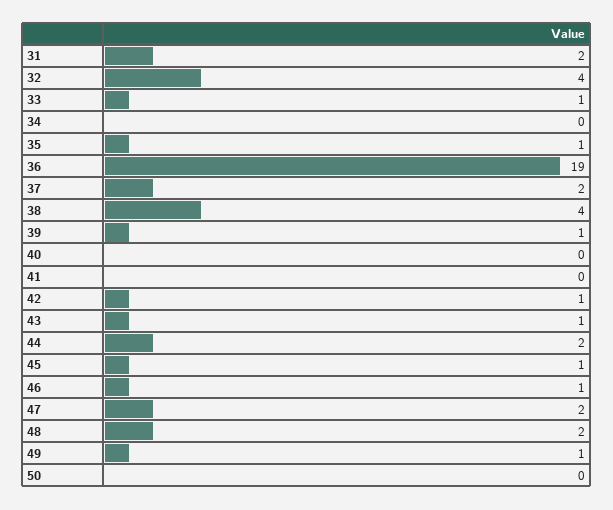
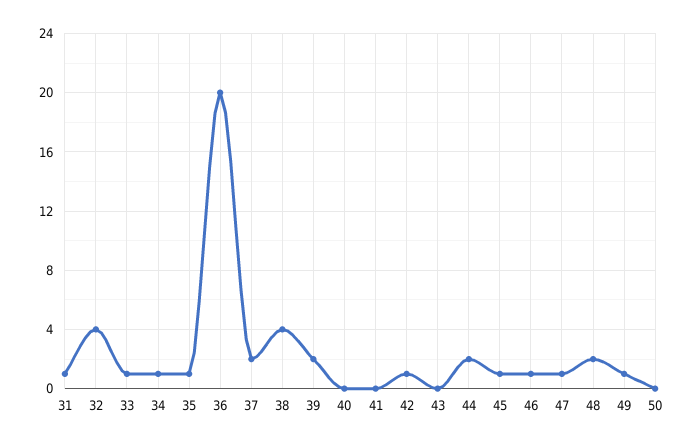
31: 2 -> 1
34: 0 -> 1
36: 19 -> 20
39: 1 -> 2
43: 1 -> 0
47: 2 -> 1

